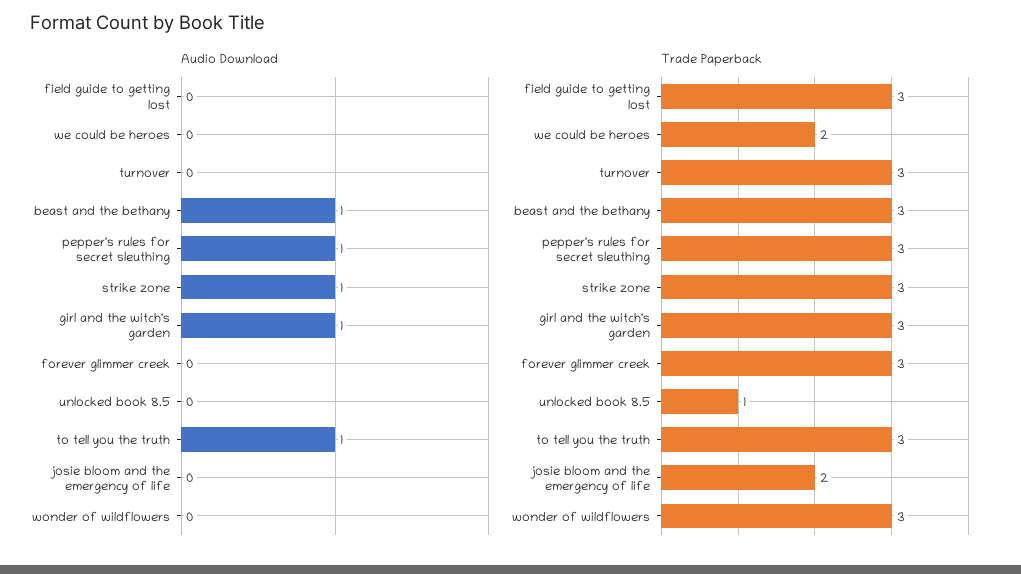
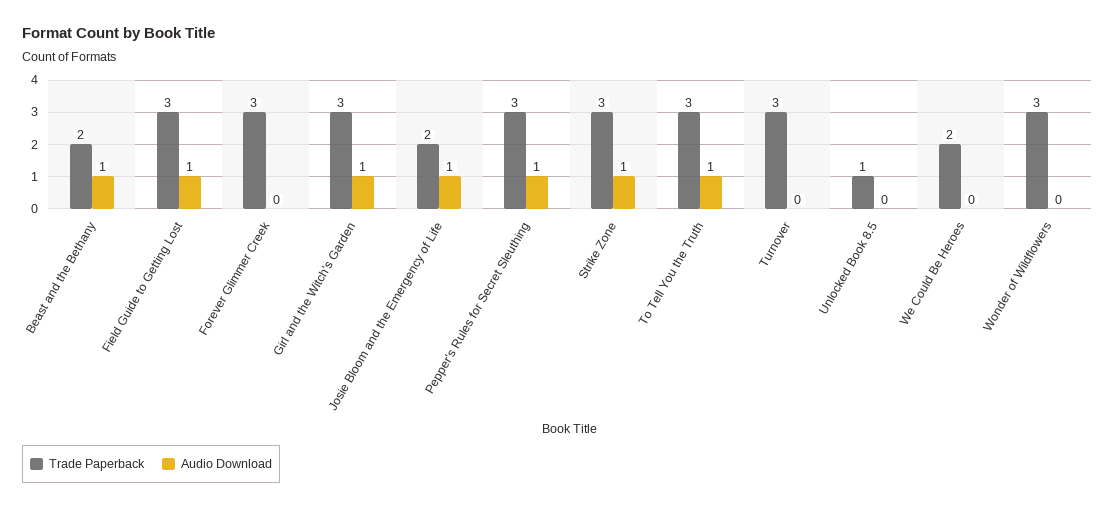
Audio Download, field guide to getting lost: 0 -> 1
Audio Download, josie bloom and the emergency of life: 0 -> 1
Trade Paperback, beast and the bethany: 3 -> 2

